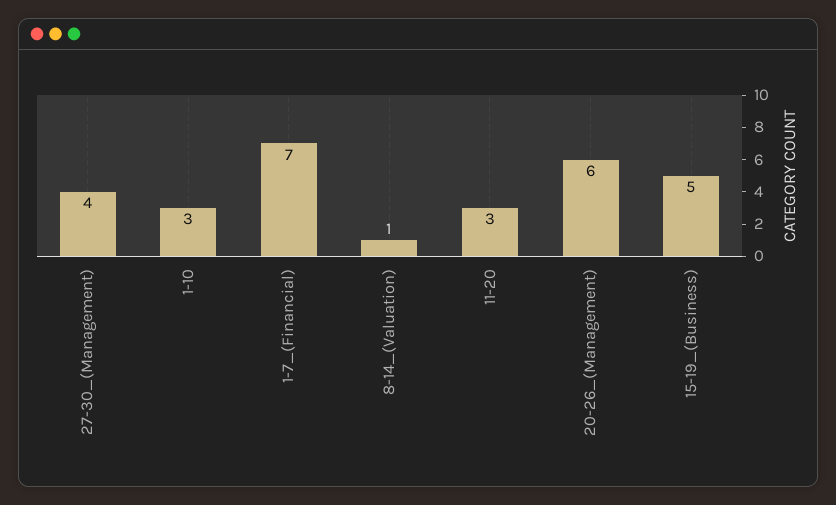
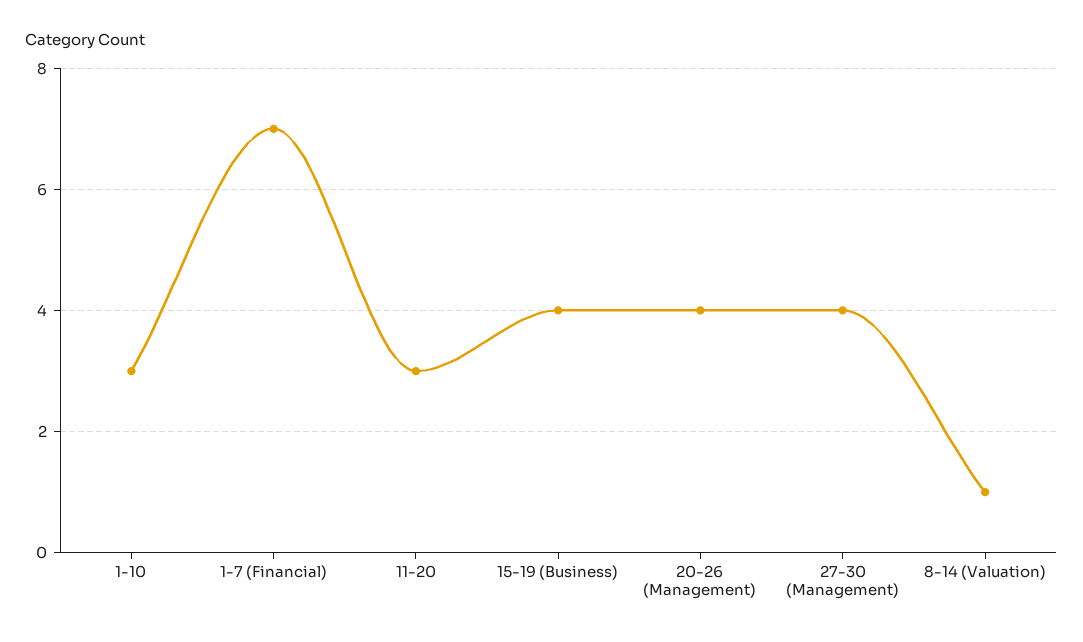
20-26_(Management): 6 -> 4
15-19_(Business): 5 -> 4

